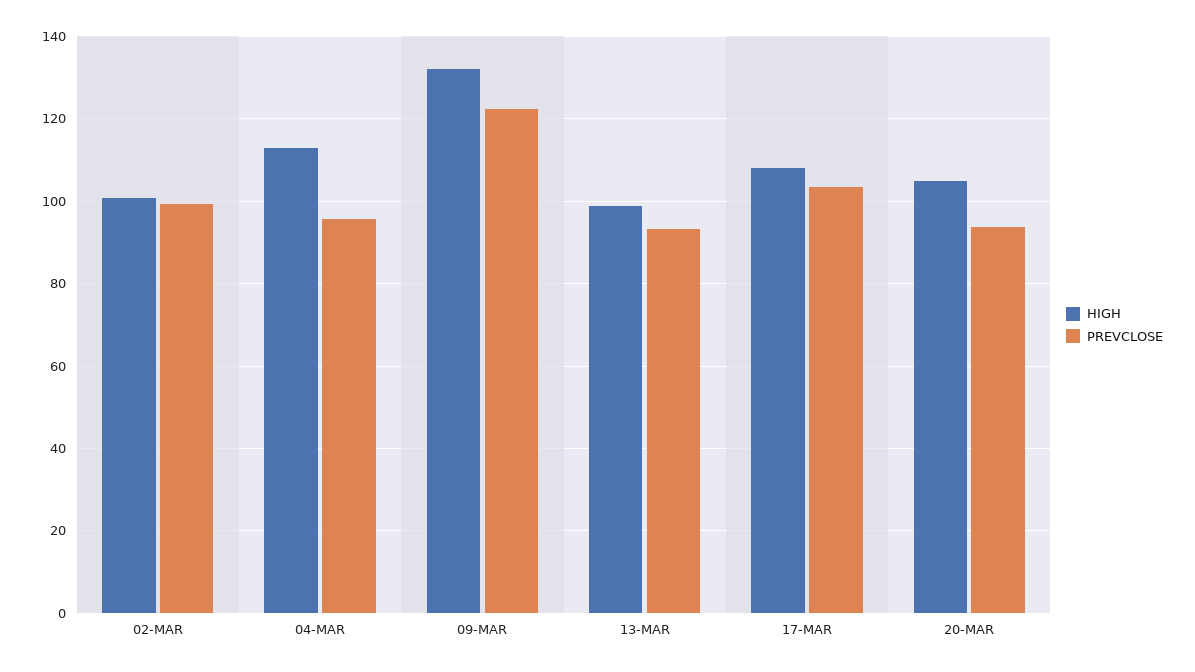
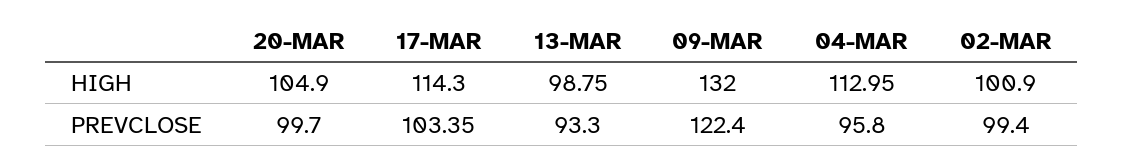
HIGH, 17-MAR: 108 -> 114.3
PREVCLOSE, 20-MAR: 94 -> 99.7

